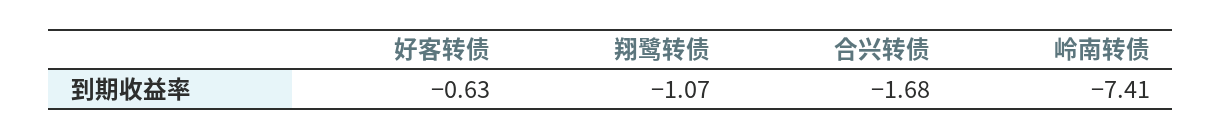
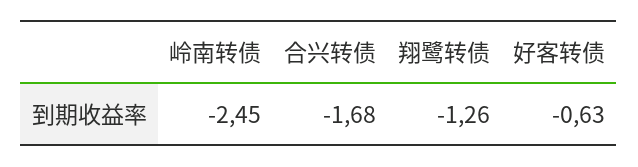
翔鹭转债: -1.07 -> -1.26
岭南转债: -7.41 -> -2.45

